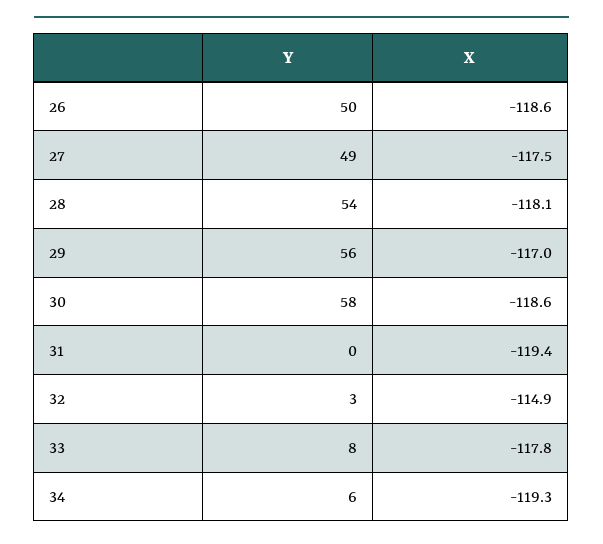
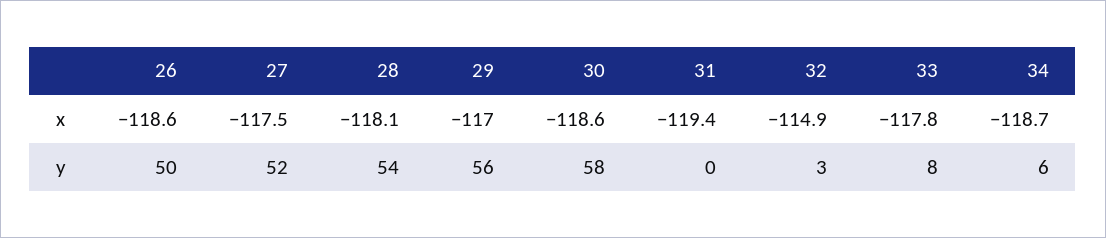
Y, 27: 49 -> 52
X, 34: -119.3 -> -118.7

